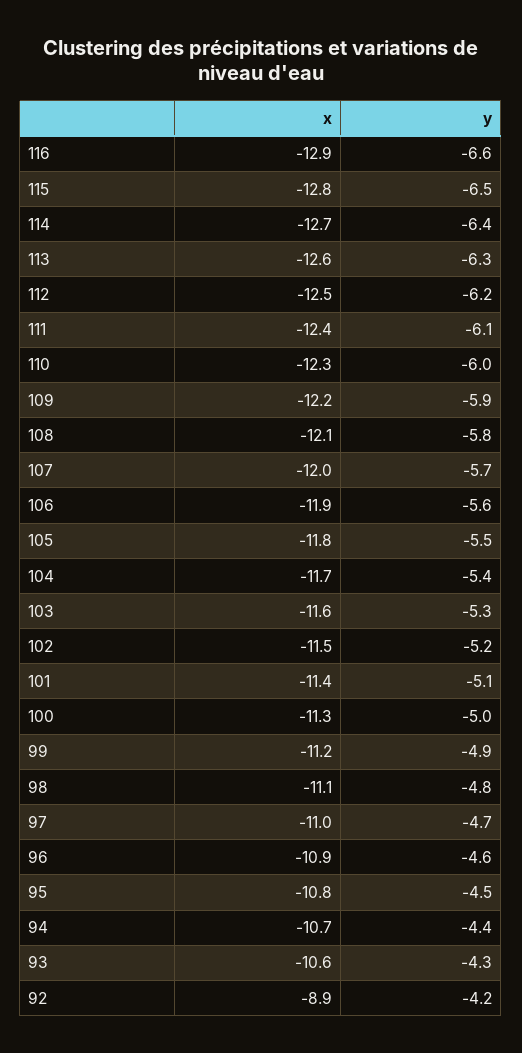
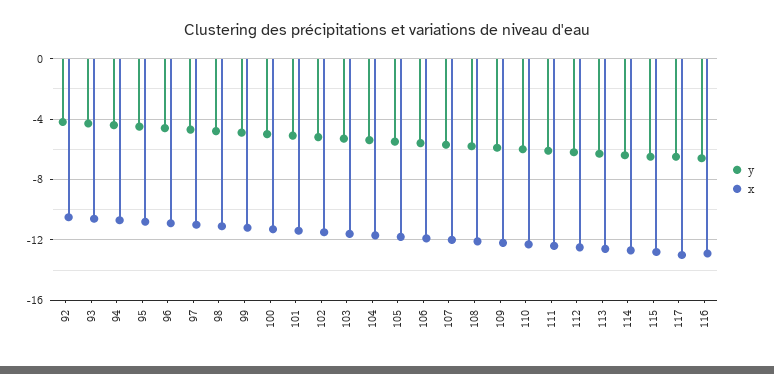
x, 92: -8.9 -> -10.5
y, 117: none -> -6.5
x, 117: none -> -13

